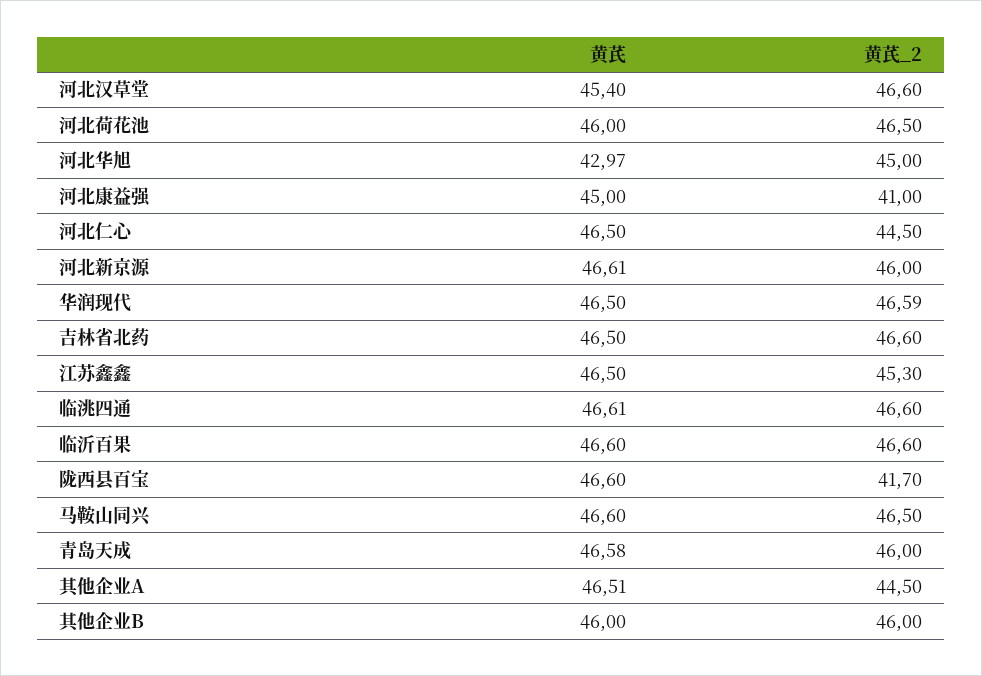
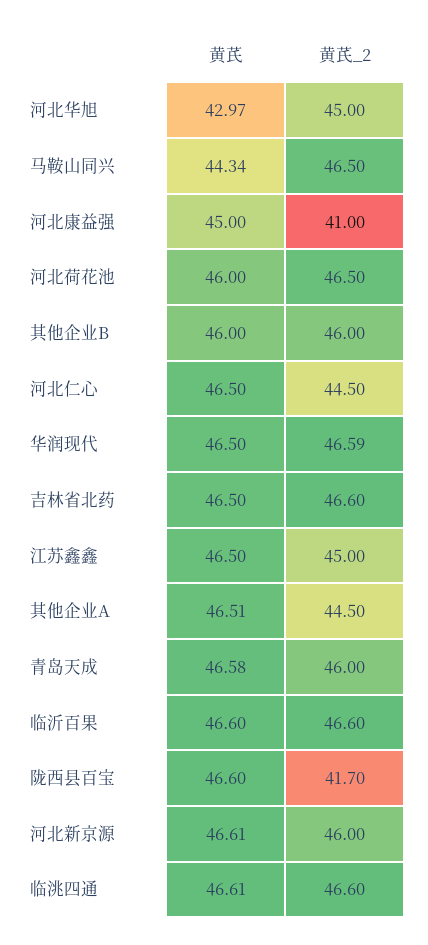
黄芪, 河北汉草堂: 45.4 -> none
黄芪_2, 河北汉草堂: 46.6 -> none
黄芪_2, 江苏鑫鑫: 45.3 -> 45
黄芪, 马鞍山同兴: 46.6 -> 44.34

